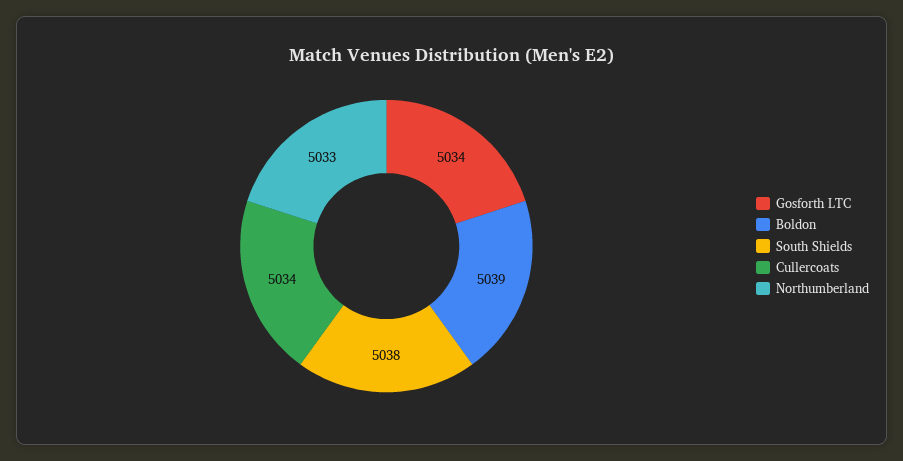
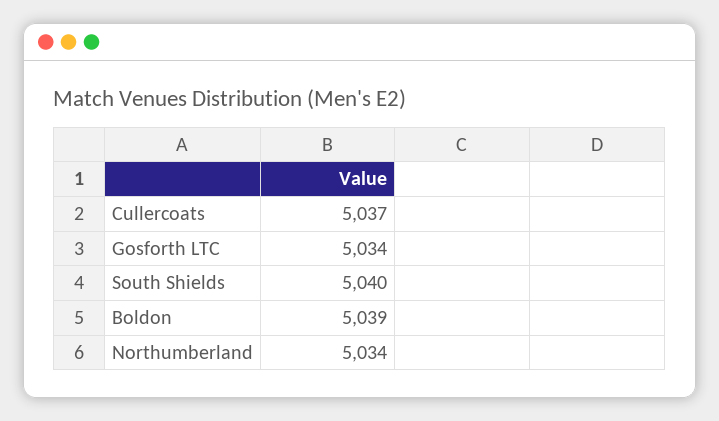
South Shields: 5038 -> 5040
Cullercoats: 5034 -> 5037
Northumberland: 5033 -> 5034

